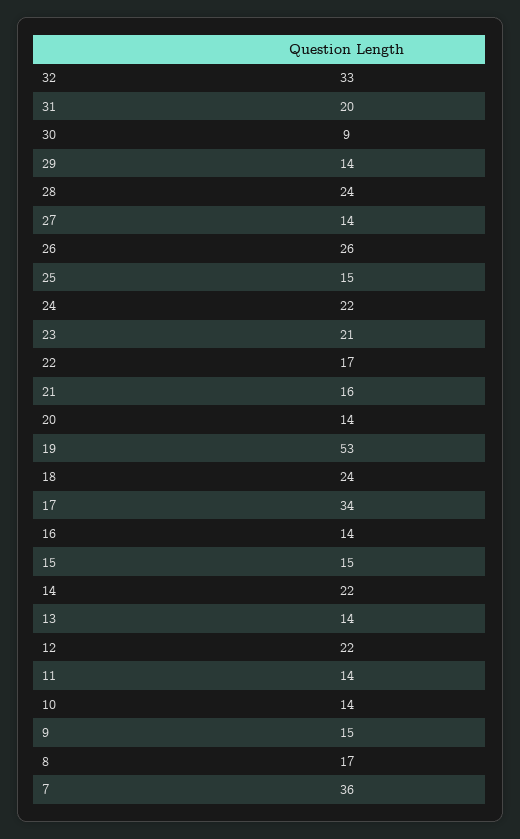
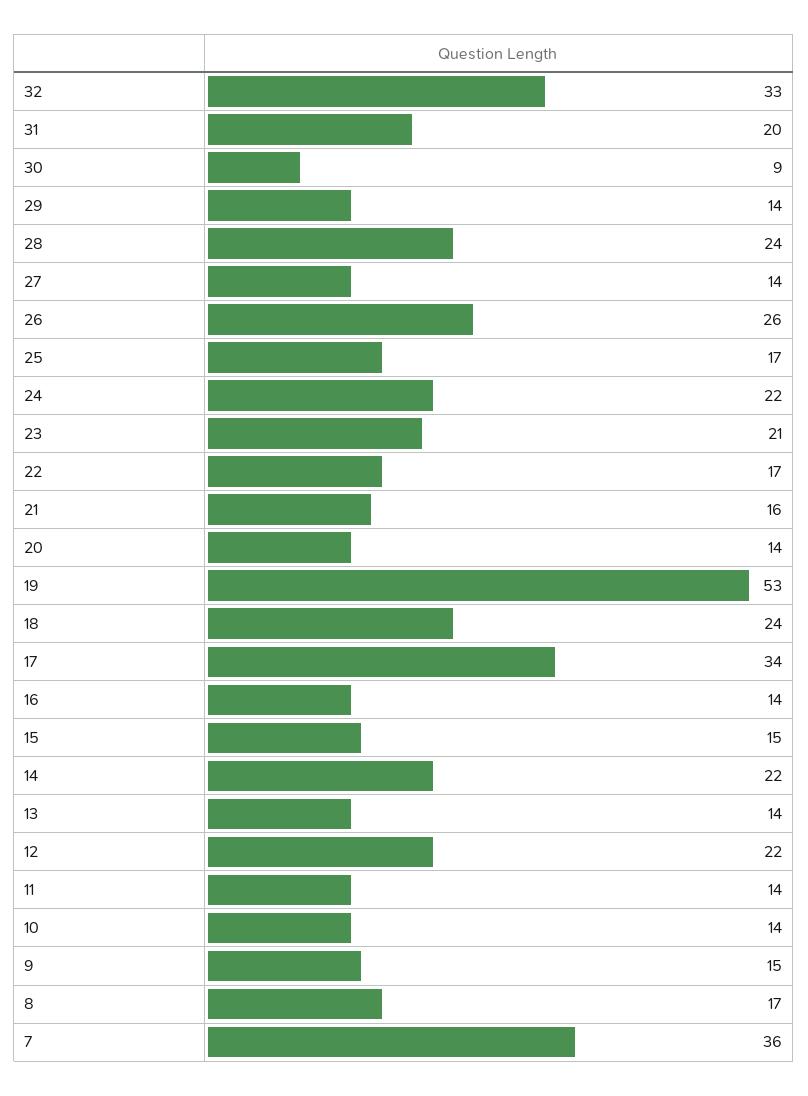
25: 15 -> 17

